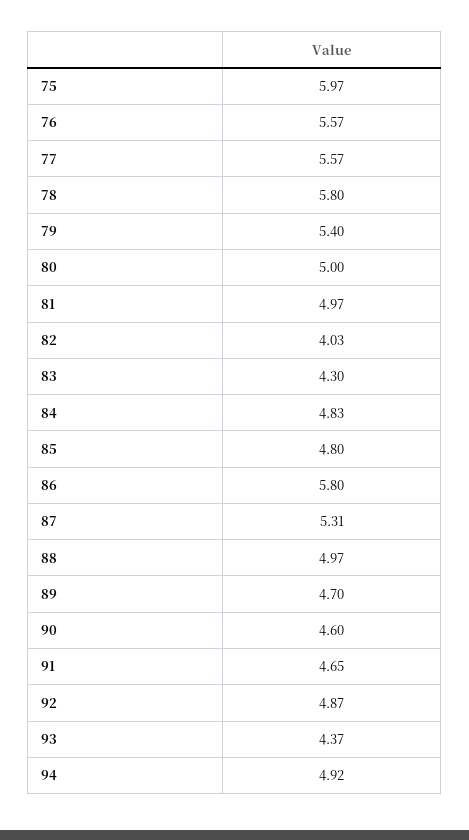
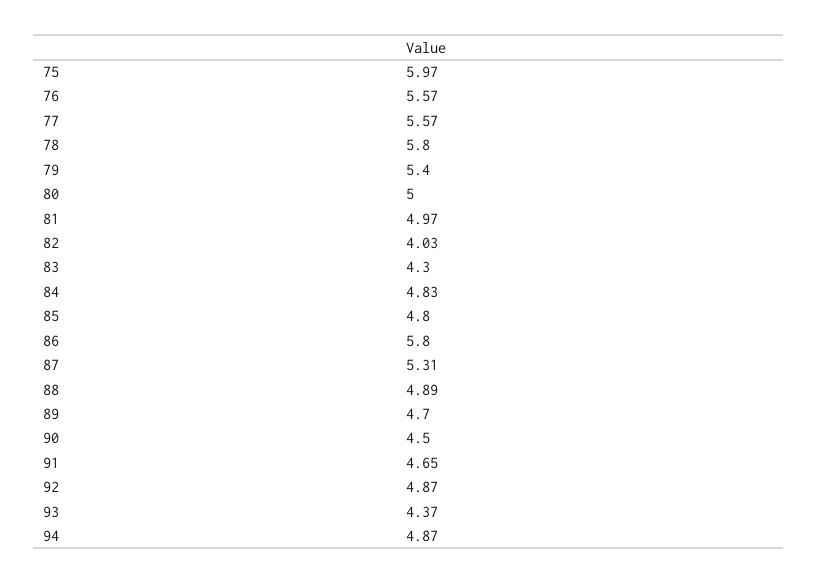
88: 4.97 -> 4.89
90: 4.6 -> 4.5
94: 4.92 -> 4.87

